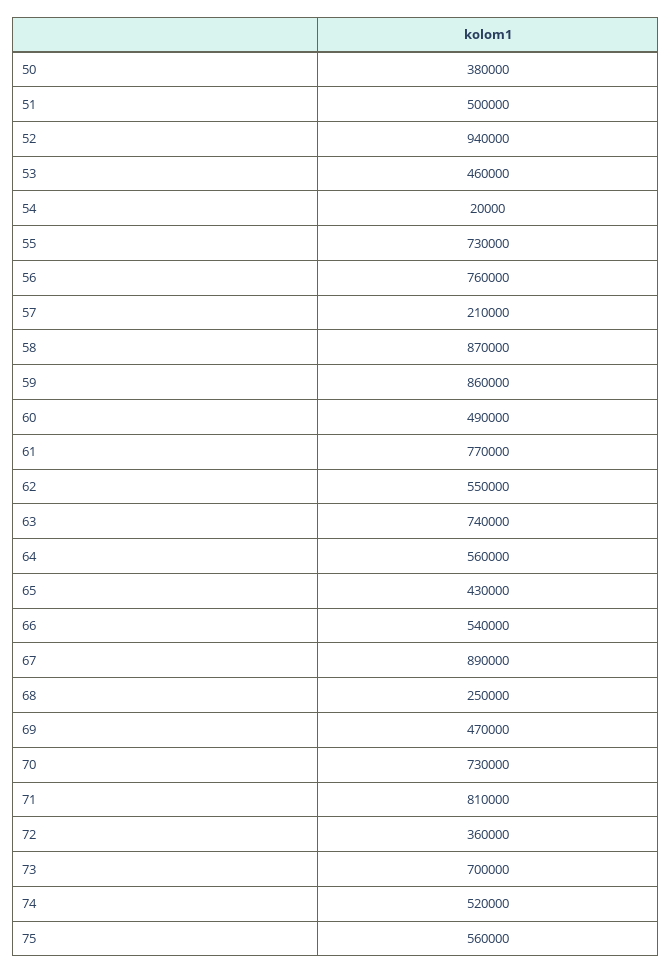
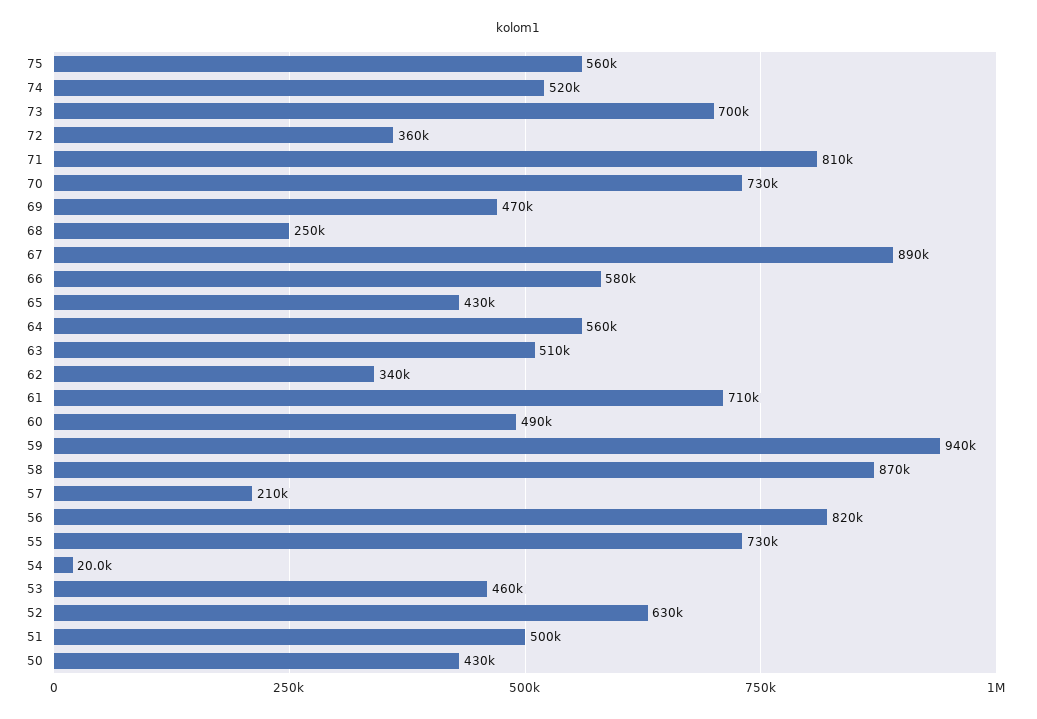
50: 380000 -> 430000
52: 940000 -> 630000
56: 760000 -> 820000
59: 860000 -> 940000
61: 770000 -> 710000
62: 550000 -> 340000
63: 740000 -> 510000
66: 540000 -> 580000

